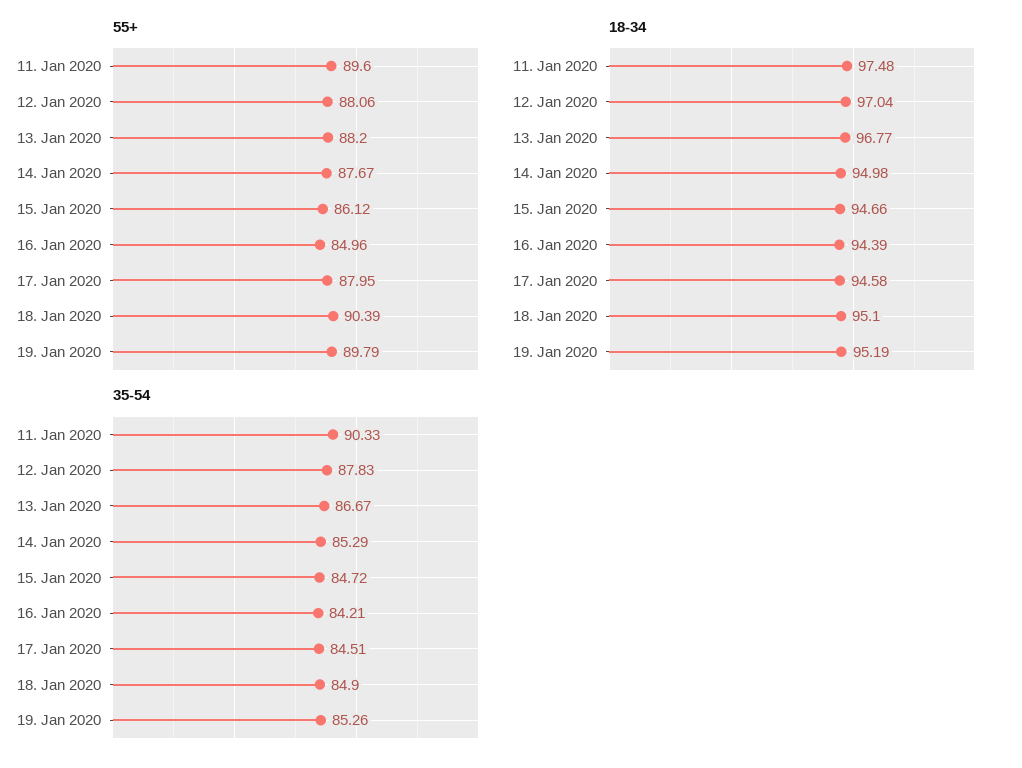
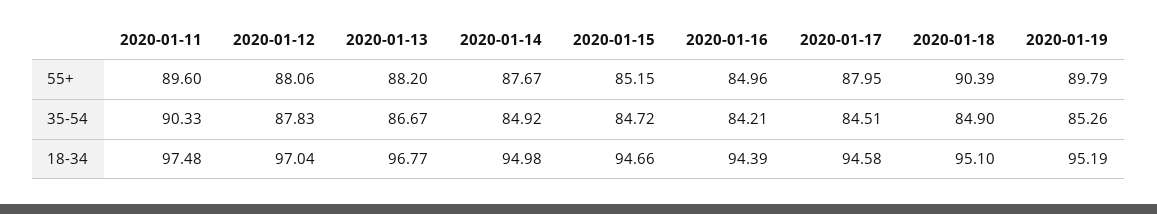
55+, 15. Jan 2020: 86.12 -> 85.15
35-54, 14. Jan 2020: 85.29 -> 84.92

